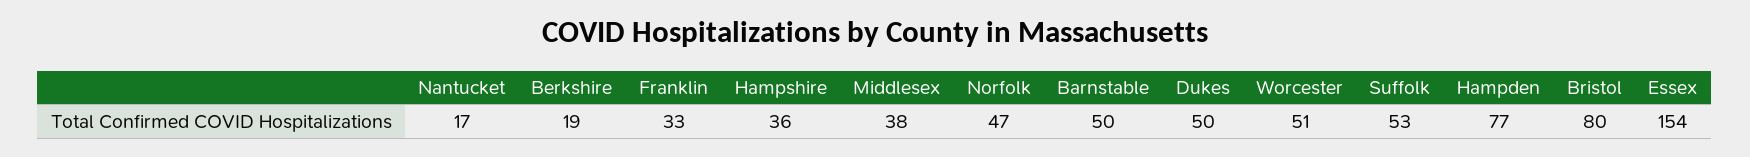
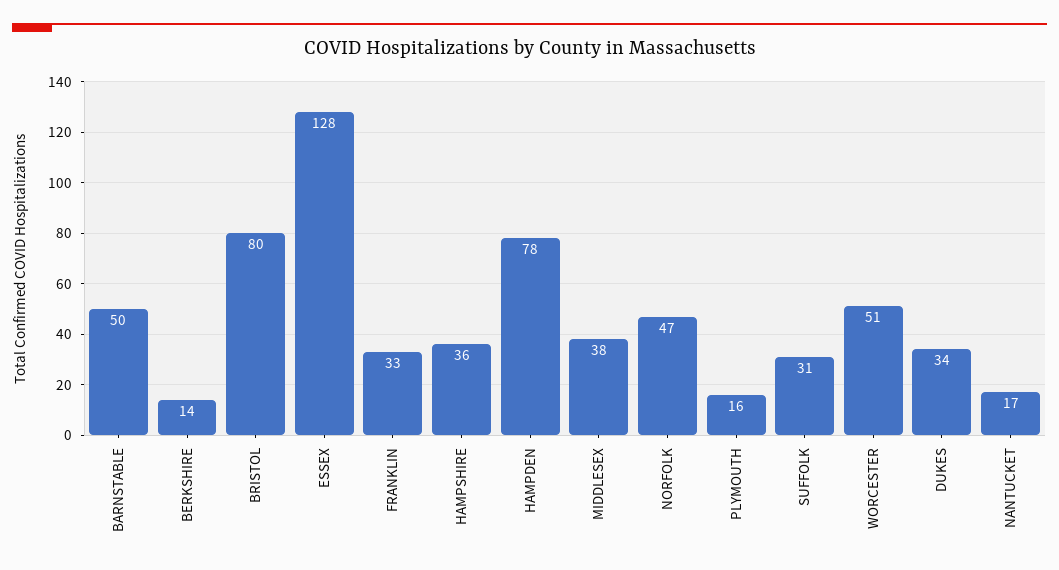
Berkshire: 19 -> 14
Dukes: 50 -> 34
Suffolk: 53 -> 31
Hampden: 77 -> 78
Essex: 154 -> 128
PLYMOUTH: none -> 16

